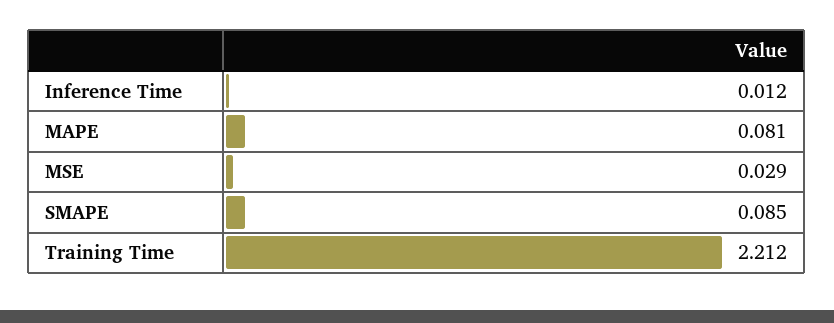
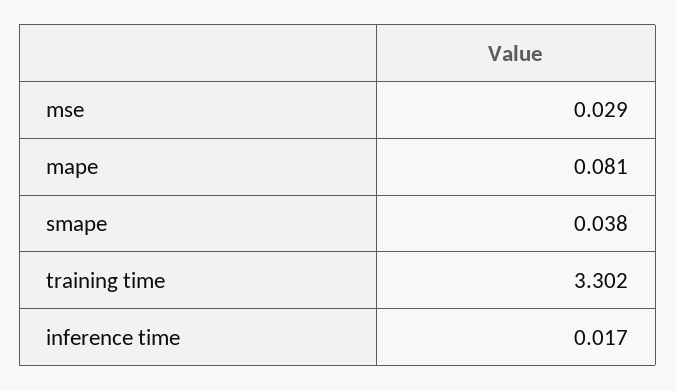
Inference Time: 0.012 -> 0.017
SMAPE: 0.085 -> 0.038
Training Time: 2.212 -> 3.302

